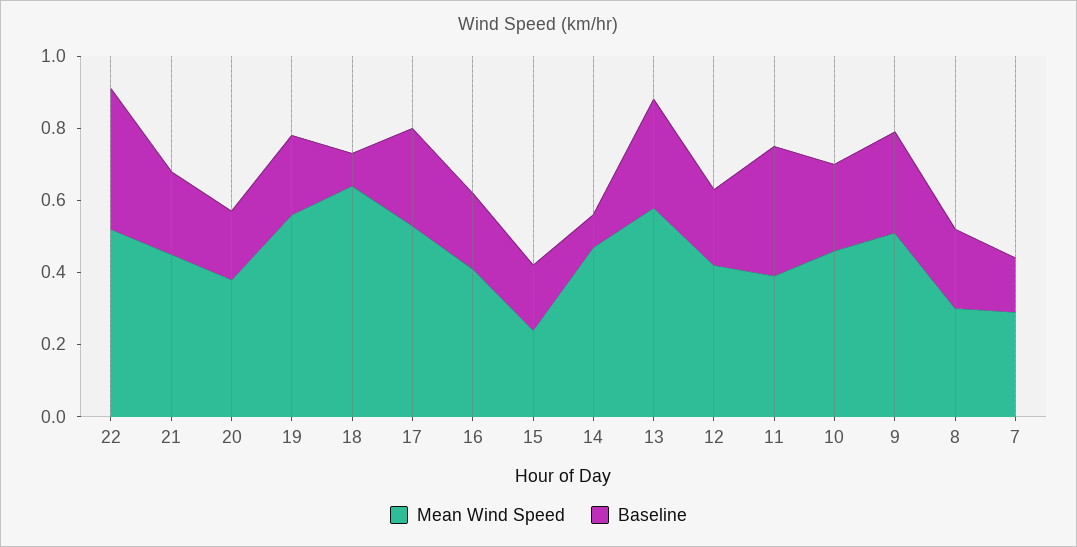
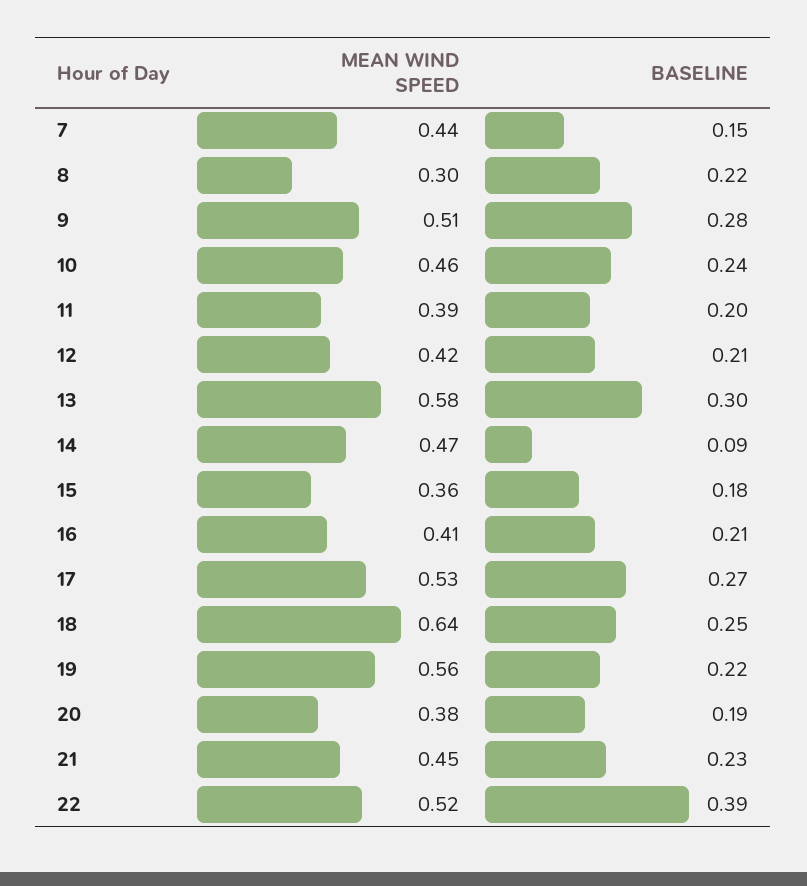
Baseline, 18: 0.1 -> 0.25
Mean Wind Speed, 15: 0.25 -> 0.36
Baseline, 11: 0.35 -> 0.2
Mean Wind Speed, 7: 0.3 -> 0.44

